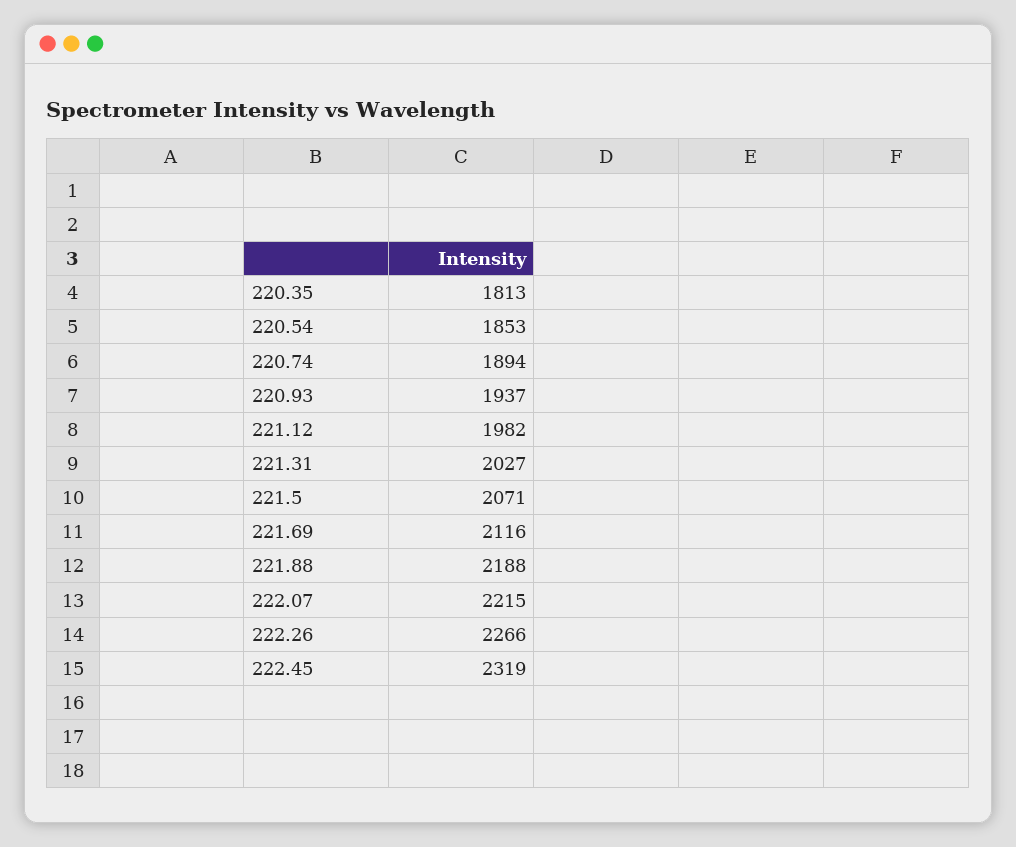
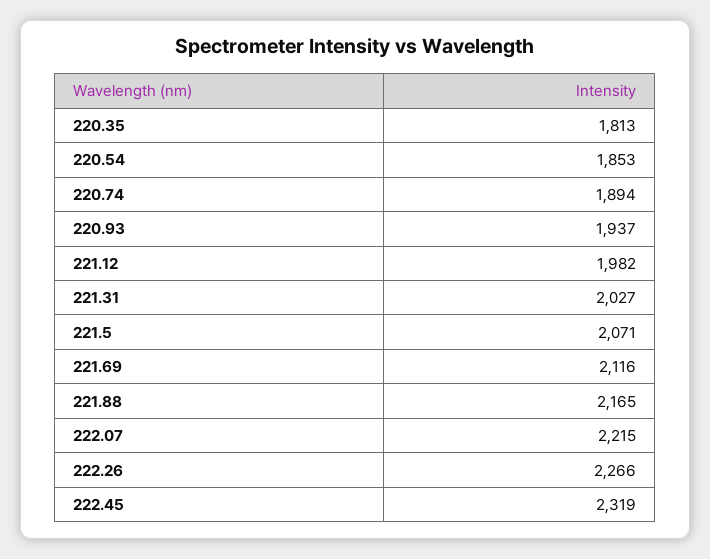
221.88: 2188 -> 2165

